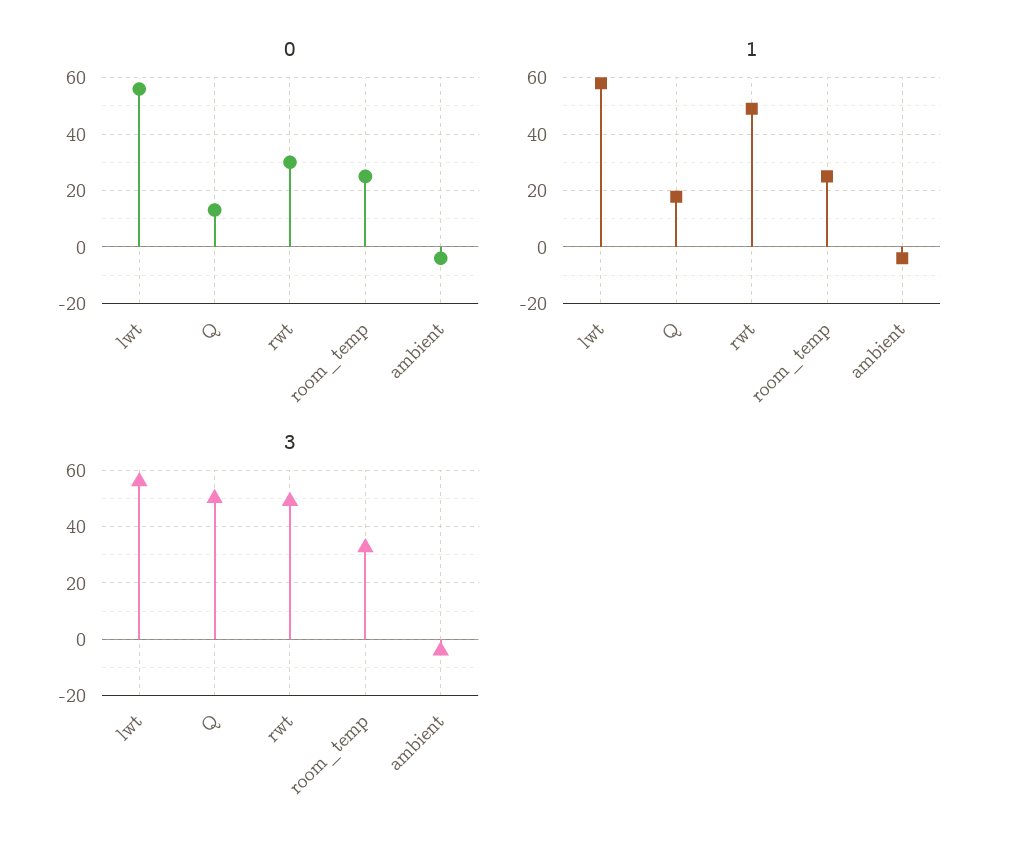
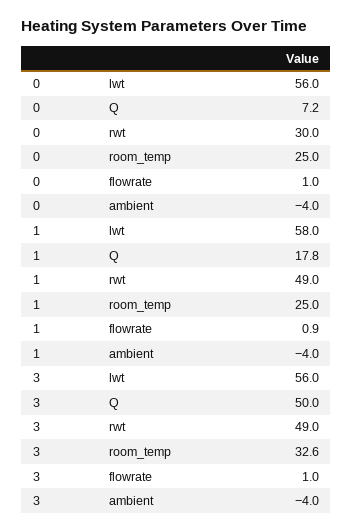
0, Q: 12.5 -> 7.2
0, flowrate: none -> 1
1, flowrate: none -> 0.9
3, flowrate: none -> 1

